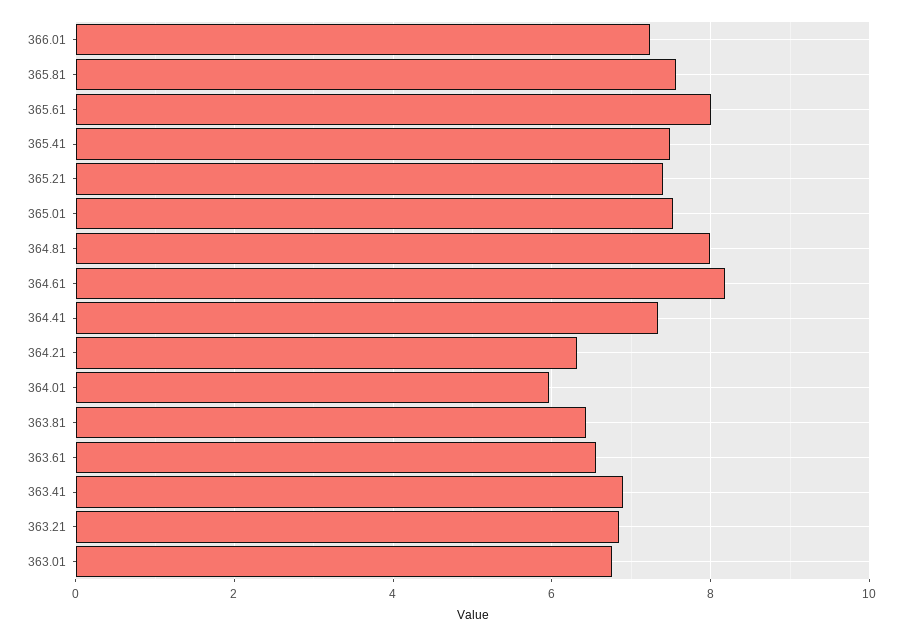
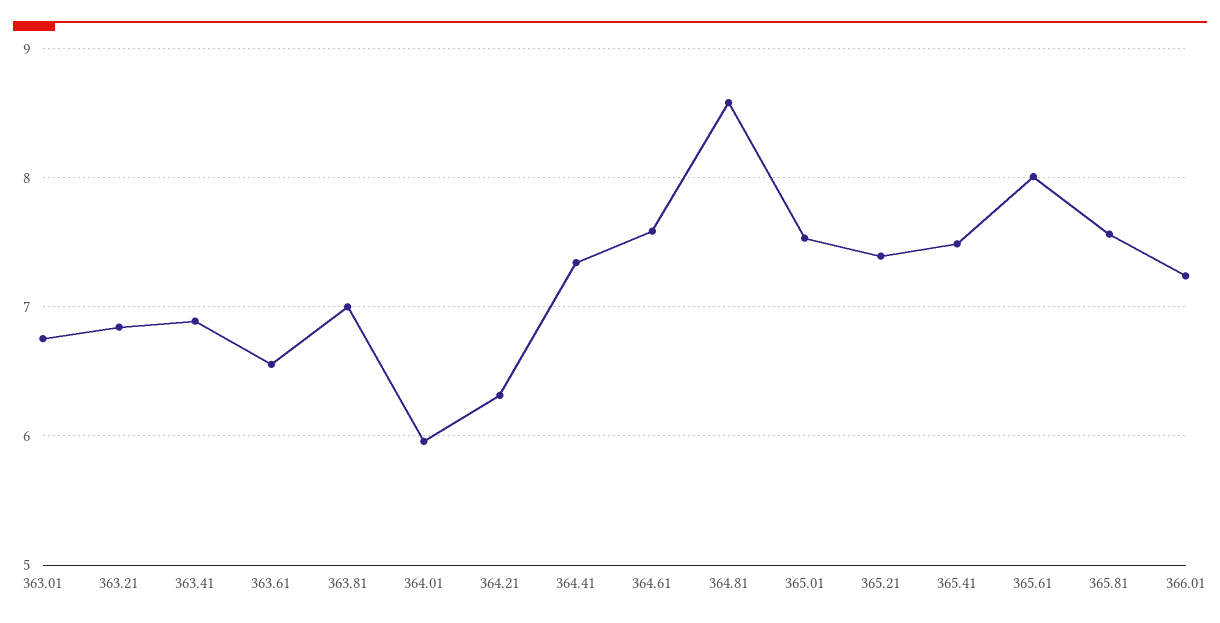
364.81: 8 -> 8.6
364.61: 8.2 -> 7.6
363.81: 6.4 -> 7

